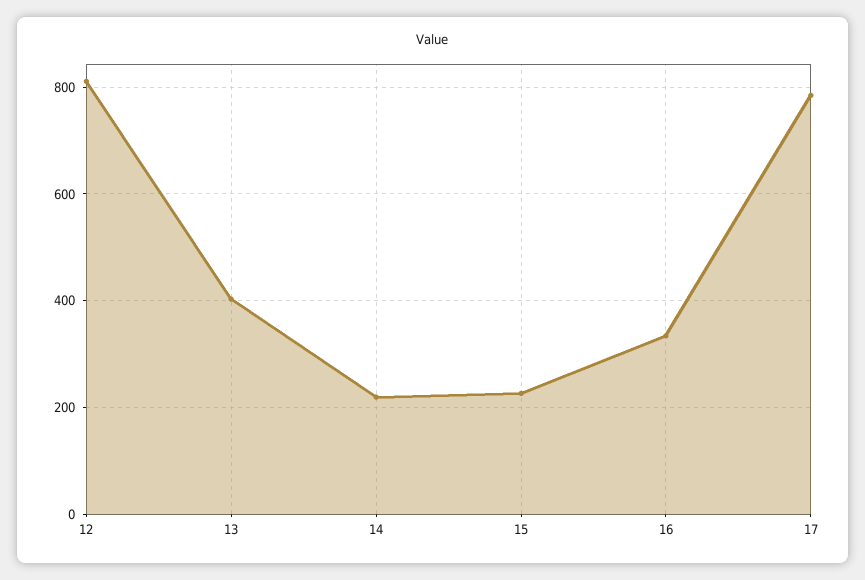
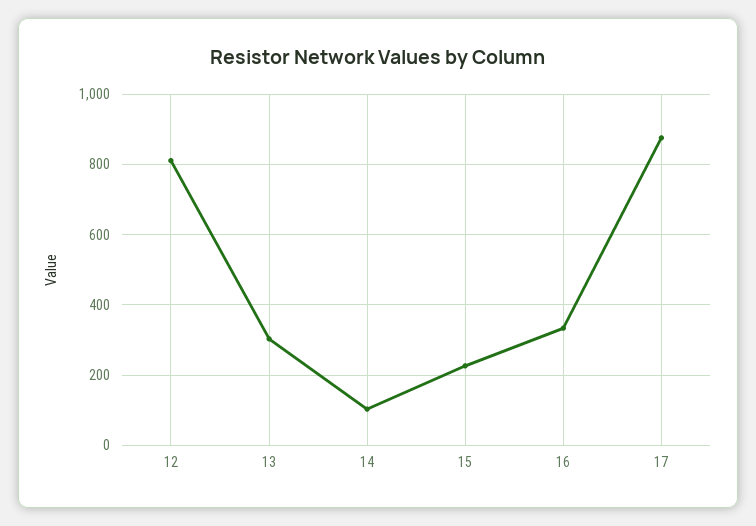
13: 400 -> 300
14: 220 -> 100
17: 780 -> 880

